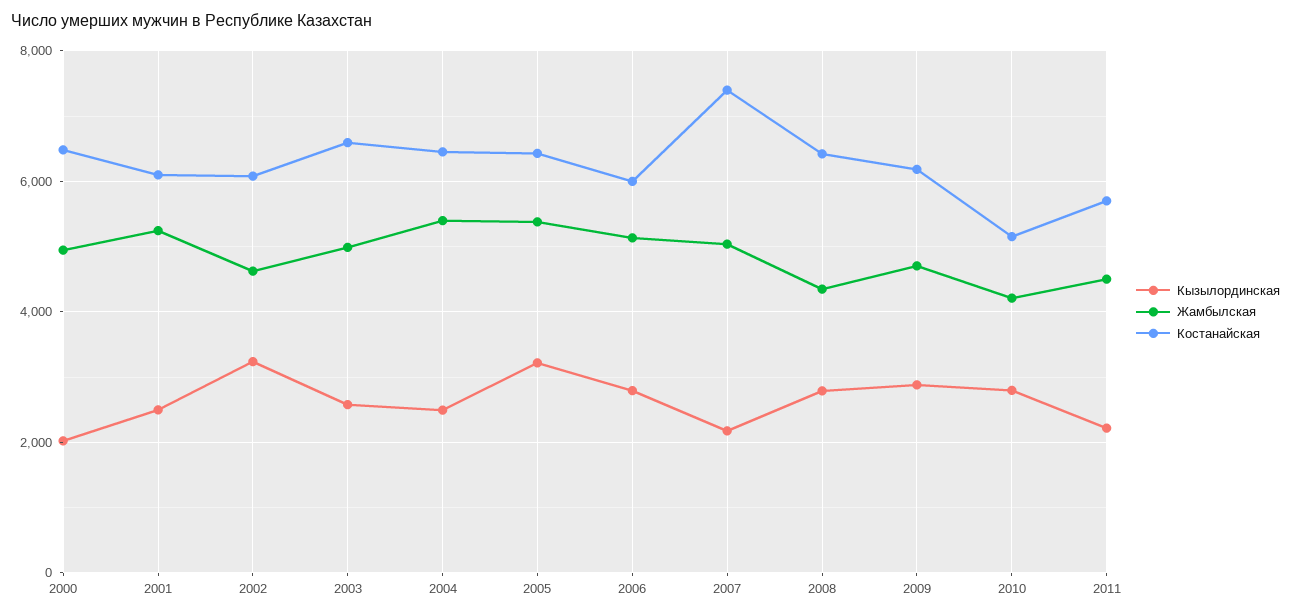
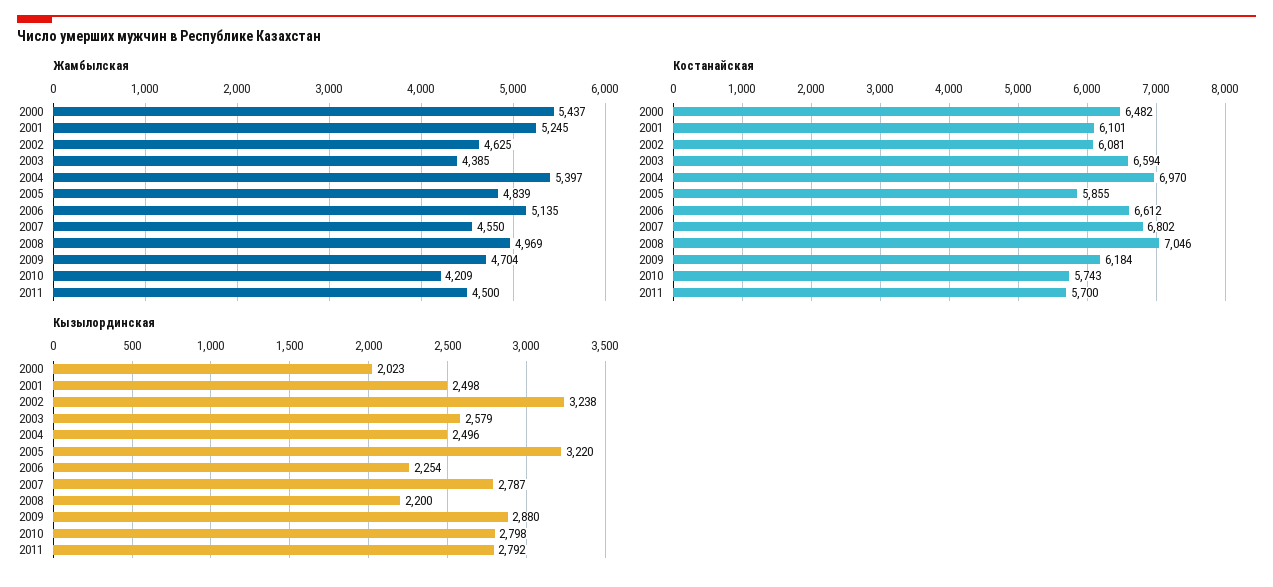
Жамбылская, 2000: 5000 -> 5437
Жамбылская, 2003: 5000 -> 4385
Костанайская, 2004: 6400 -> 6970
Жамбылская, 2005: 5400 -> 4839
Костанайская, 2005: 6400 -> 5855
Кызылординская, 2006: 2800 -> 2254
Костанайская, 2006: 6000 -> 6612
Кызылординская, 2007: 2200 -> 2787
Жамбылская, 2007: 5000 -> 4550
Костанайская, 2007: 7400 -> 6802
Кызылординская, 2008: 2800 -> 2200
Жамбылская, 2008: 4400 -> 4969
Костанайская, 2008: 6400 -> 7046
Костанайская, 2010: 5200 -> 5743
Кызылординская, 2011: 2200 -> 2792

